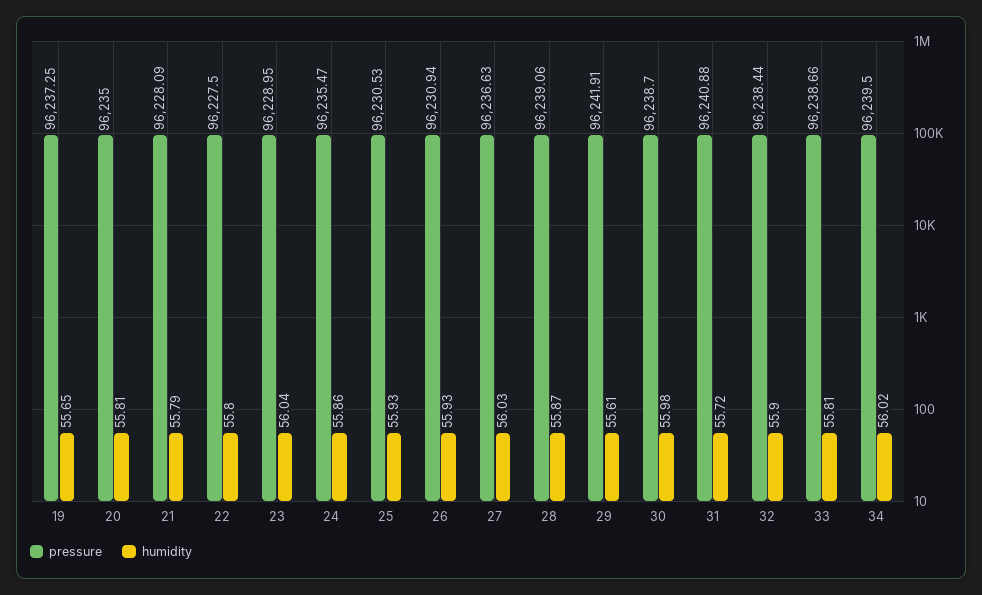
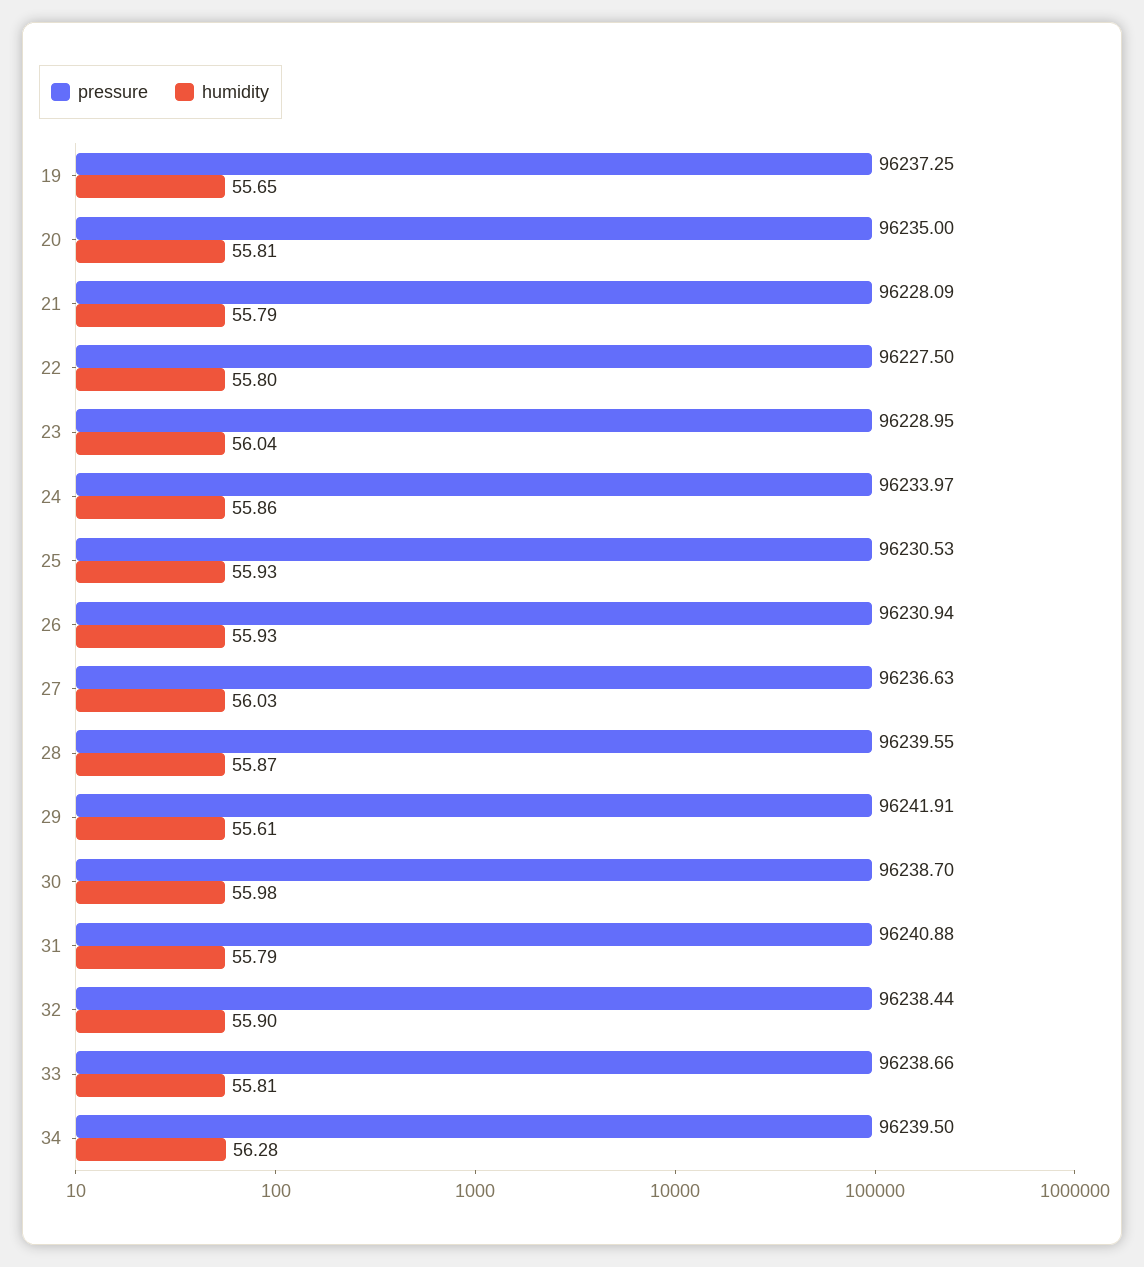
pressure, 24: 96235.47 -> 96233.97
pressure, 28: 96239.06 -> 96239.55
humidity, 31: 55.72 -> 55.79
humidity, 34: 56.02 -> 56.28

